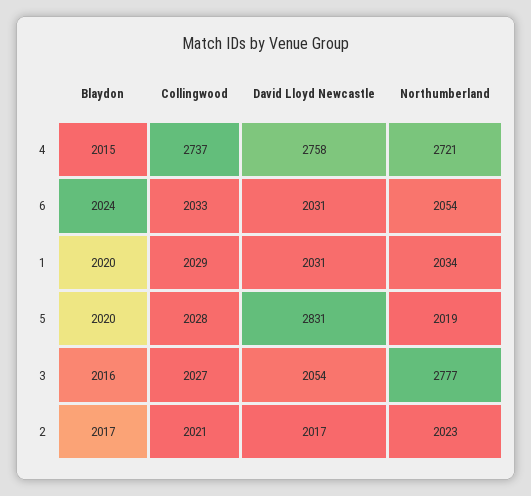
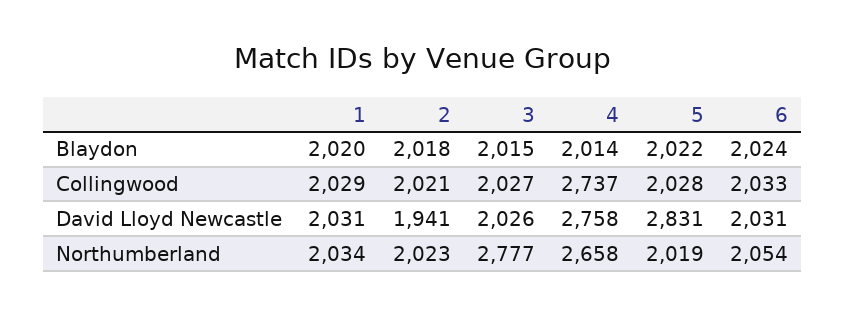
Blaydon, 4: 2015 -> 2014
Northumberland, 4: 2721 -> 2658
Blaydon, 5: 2020 -> 2022
Blaydon, 3: 2016 -> 2015
David Lloyd Newcastle, 3: 2054 -> 2026
Blaydon, 2: 2017 -> 2018
David Lloyd Newcastle, 2: 2017 -> 1941

